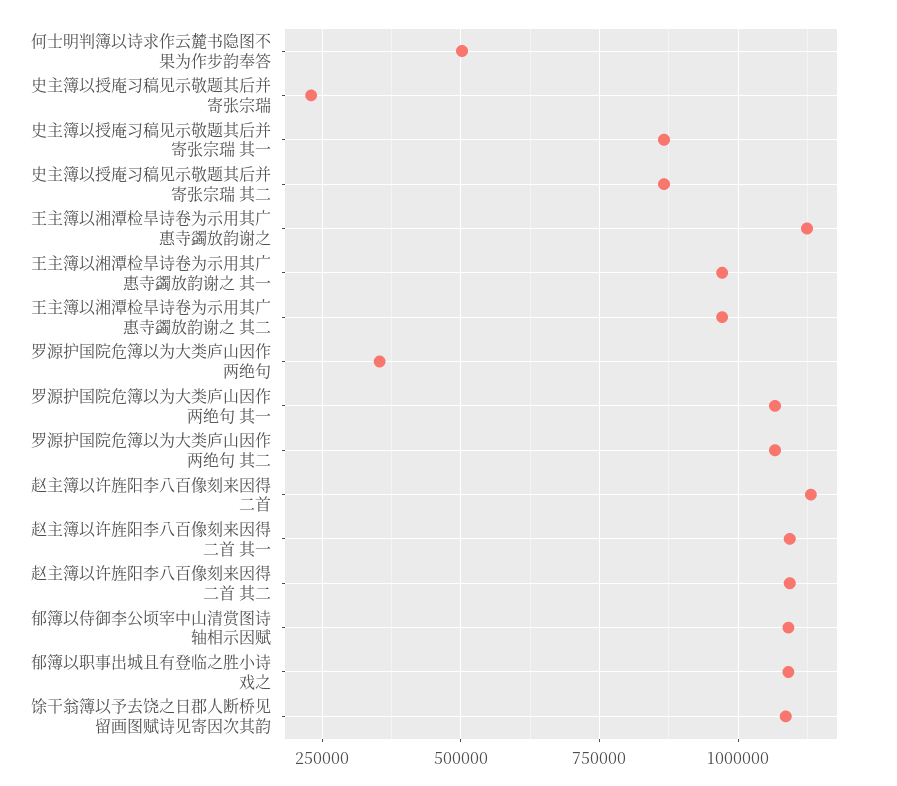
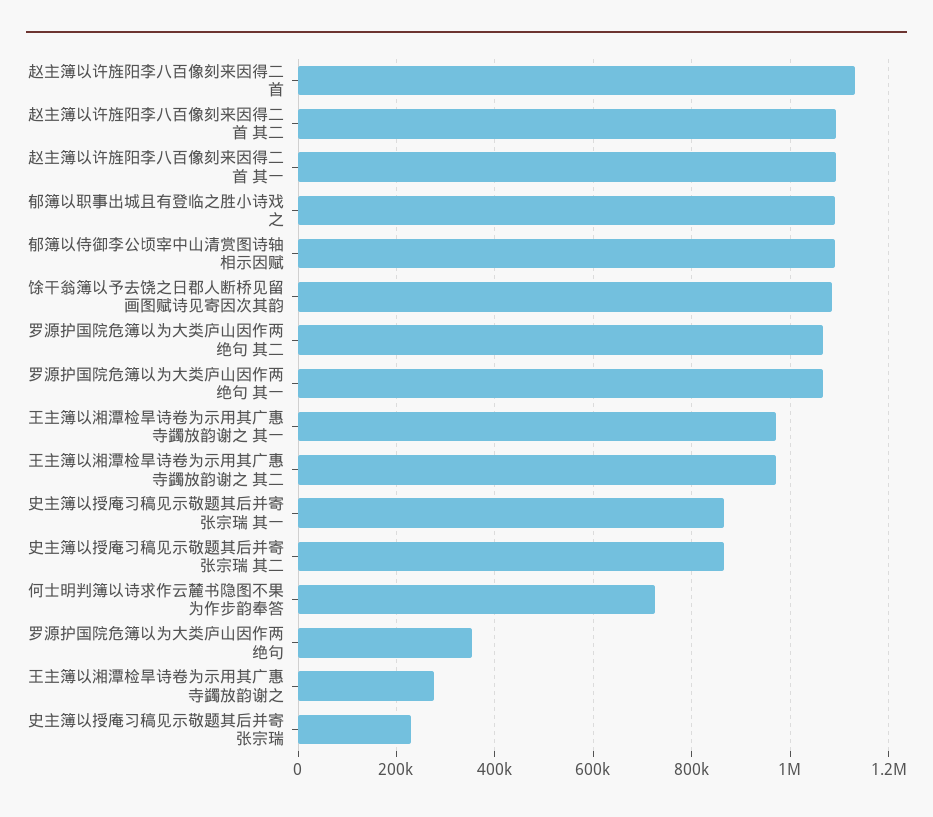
何士明判簿以诗求作云麓书隐图不果为作步韵奉答: 500000 -> 720000
王主簿以湘潭检旱诗卷为示用其广惠寺蠲放韵谢之: 1125000 -> 280000

